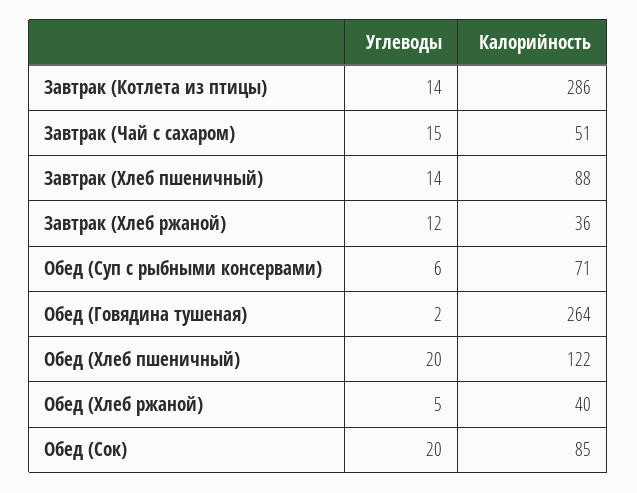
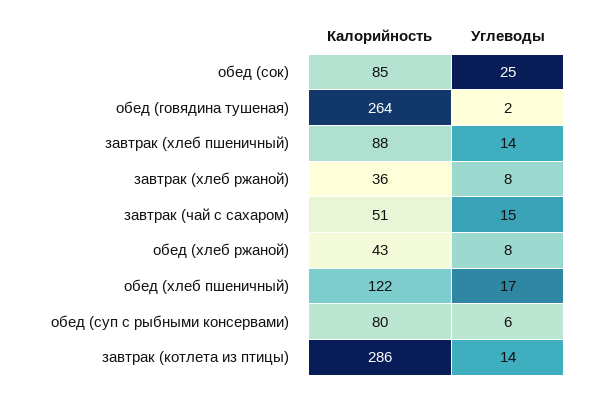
Углеводы, Завтрак (Хлеб ржаной): 12 -> 8
Калорийность, Обед (Суп с рыбными консервами): 71 -> 80
Углеводы, Обед (Хлеб пшеничный): 20 -> 17
Углеводы, Обед (Хлеб ржаной): 5 -> 8
Калорийность, Обед (Хлеб ржаной): 40 -> 43
Углеводы, Обед (Сок): 20 -> 25

